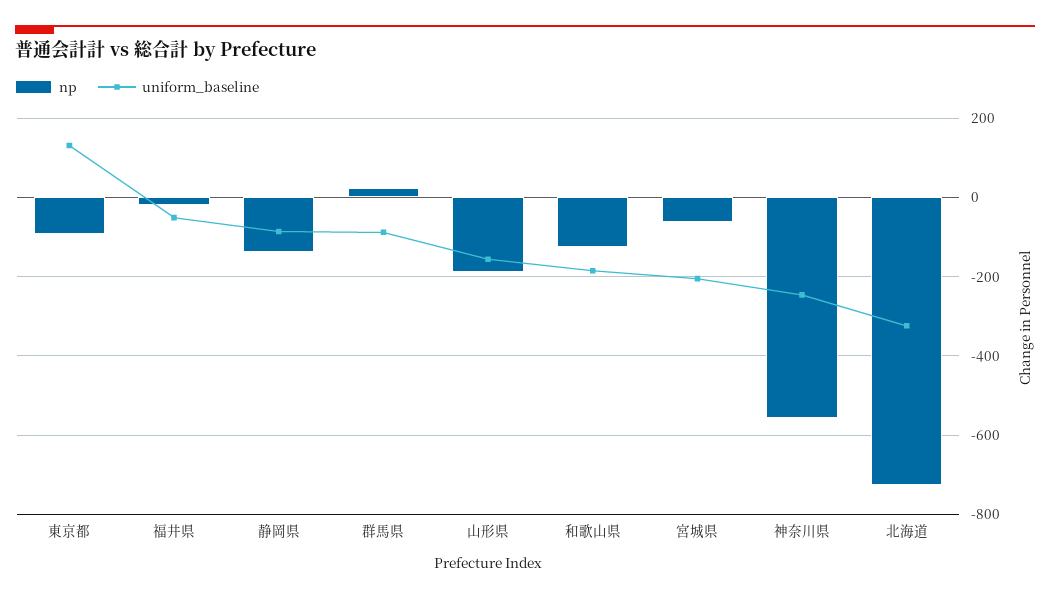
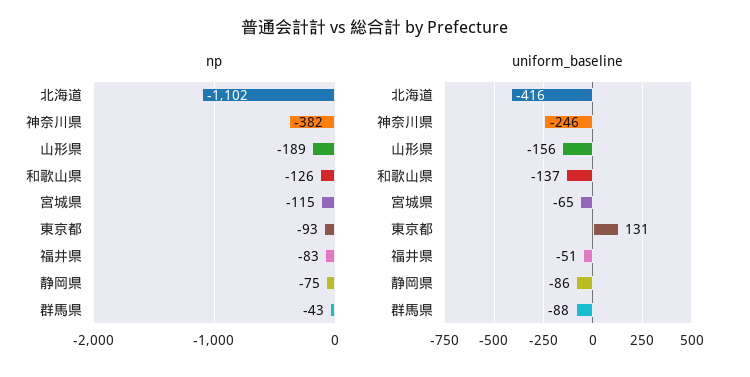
np, 福井県: -20 -> -83
np, 静岡県: -140 -> -75
np, 群馬県: 20 -> -43
uniform_baseline, 和歌山県: -180 -> -137
np, 宮城県: -60 -> -115
uniform_baseline, 宮城県: -200 -> -65
np, 神奈川県: -560 -> -382
np, 北海道: -720 -> -1102
uniform_baseline, 北海道: -320 -> -416

